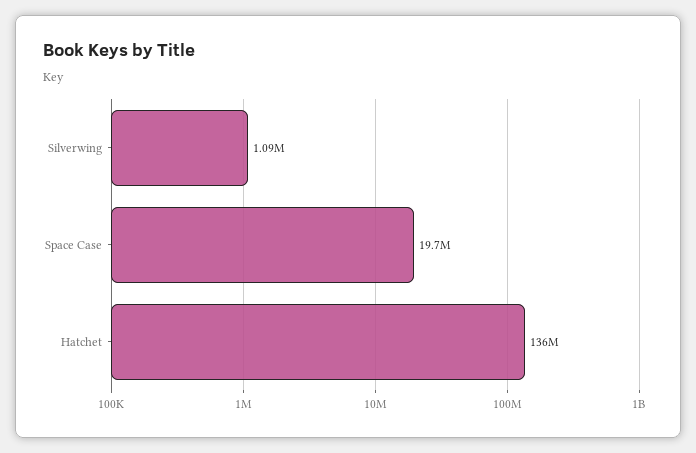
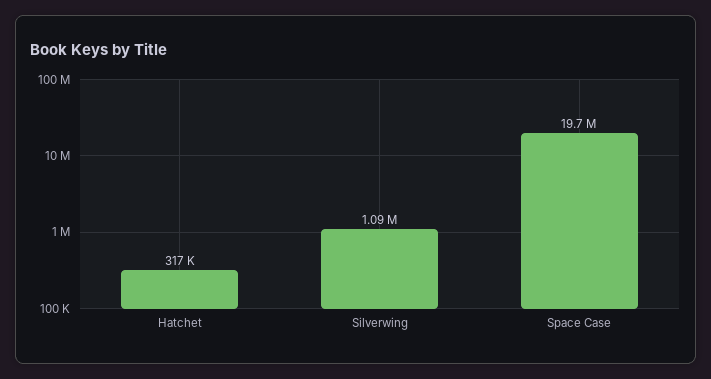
Hatchet: 136000000 -> 317000

